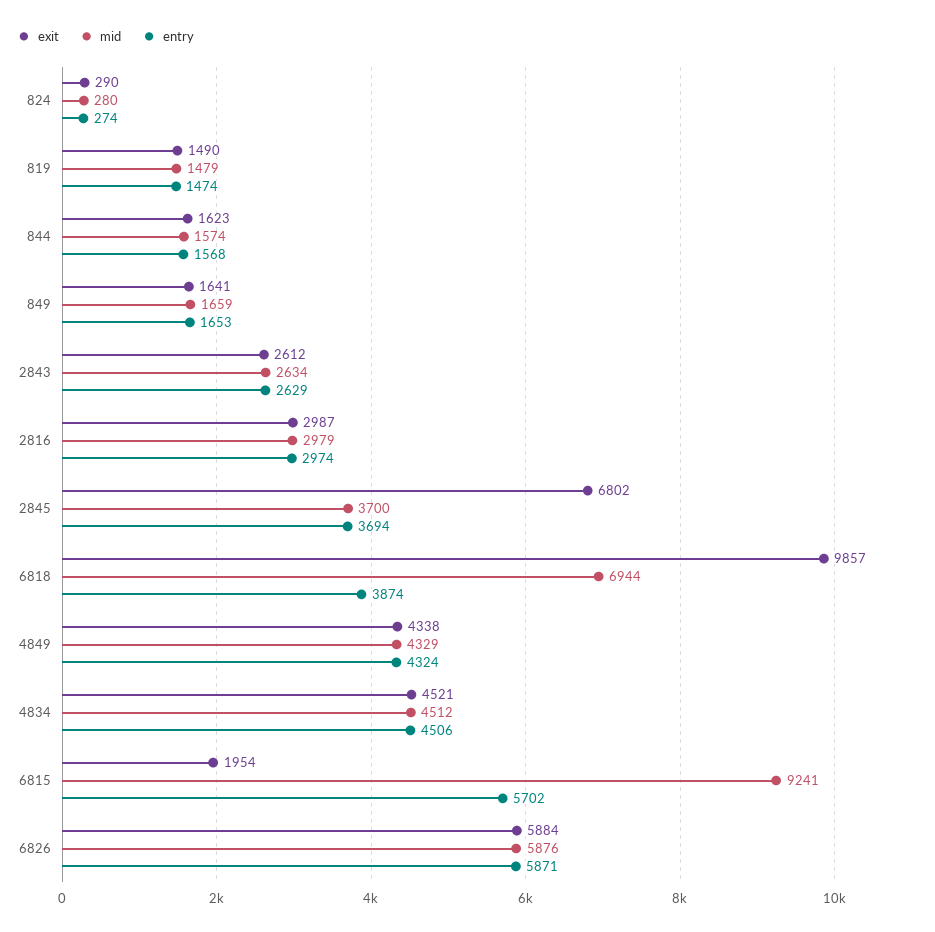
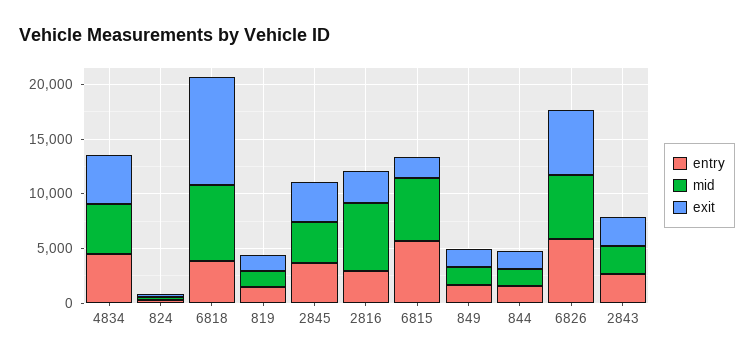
mid, 2816: 2979 -> 6000
exit, 2845: 6802 -> 4000
exit, 4849: 4338 -> none
mid, 4849: 4329 -> none
entry, 4849: 4324 -> none
mid, 6815: 9241 -> 6000

